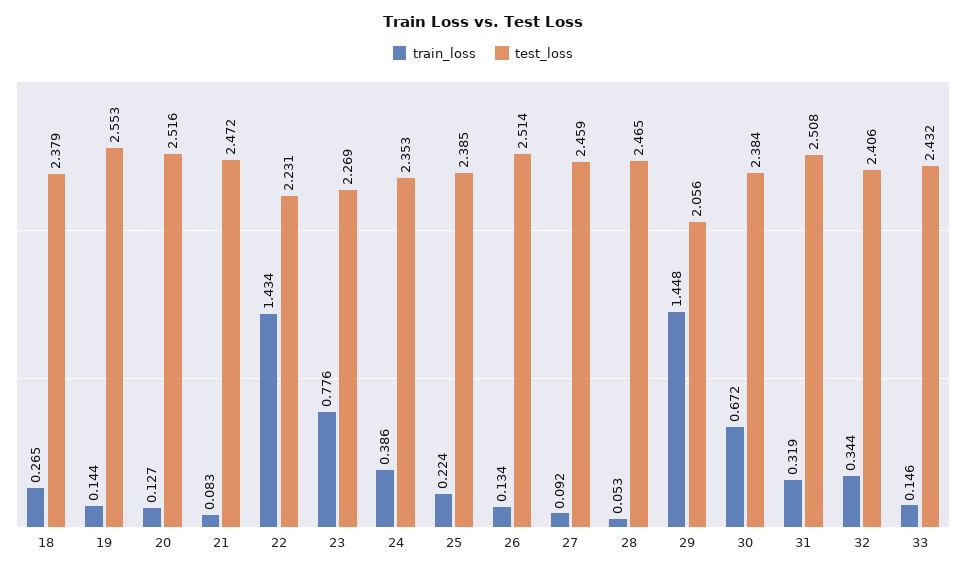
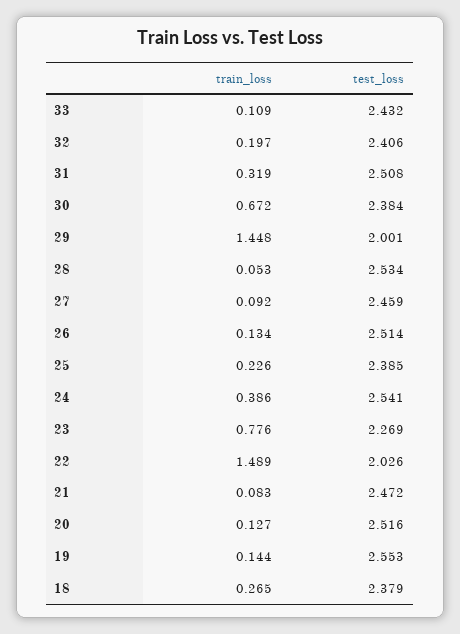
train_loss, 22: 1.434 -> 1.489
test_loss, 22: 2.231 -> 2.026
test_loss, 24: 2.353 -> 2.541
train_loss, 25: 0.224 -> 0.226
test_loss, 28: 2.465 -> 2.534
test_loss, 29: 2.056 -> 2.001
train_loss, 32: 0.344 -> 0.197
train_loss, 33: 0.146 -> 0.109

